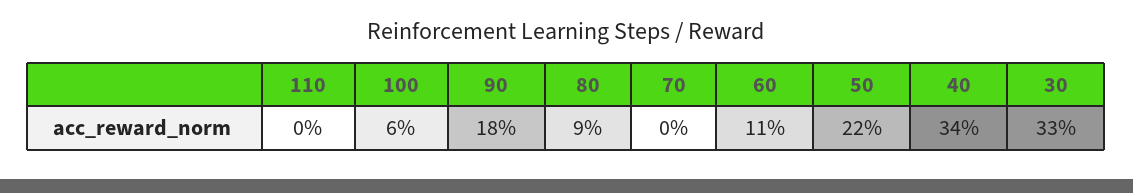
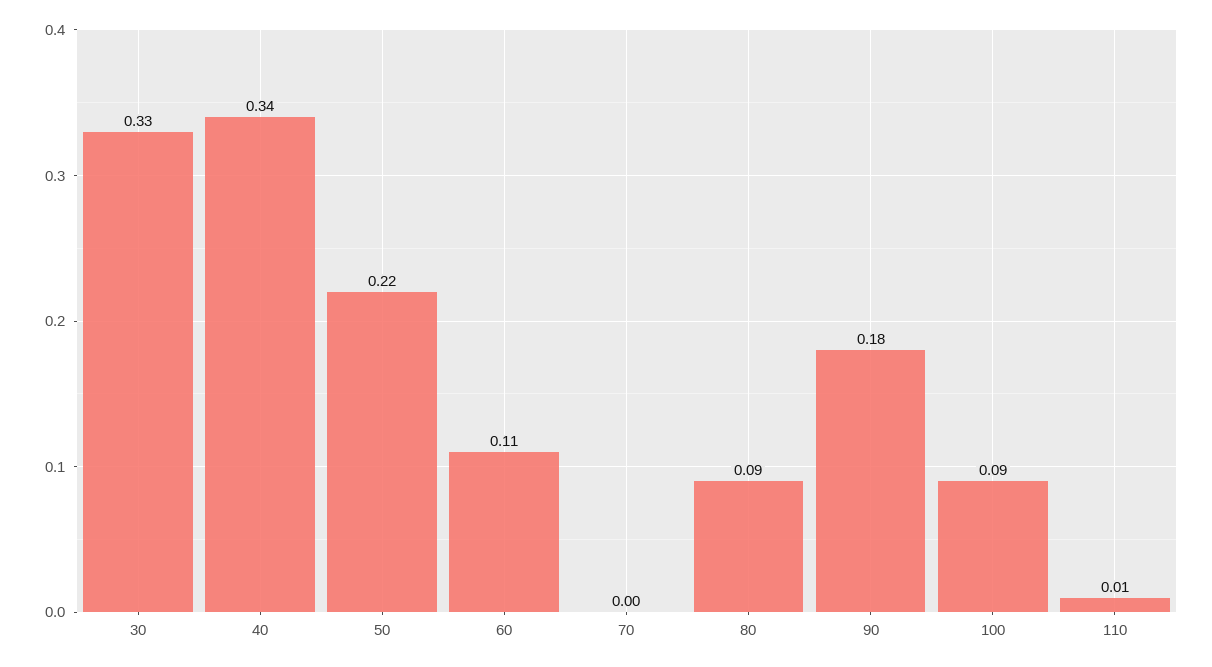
110: 0 -> 0.01
100: 0.06 -> 0.09

